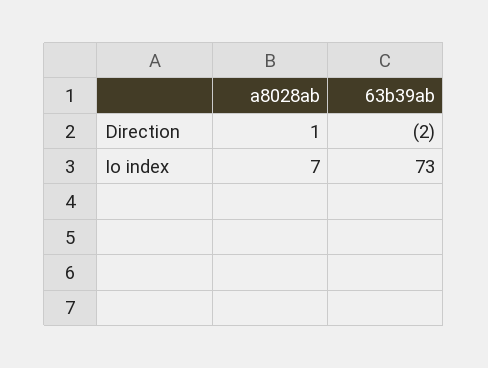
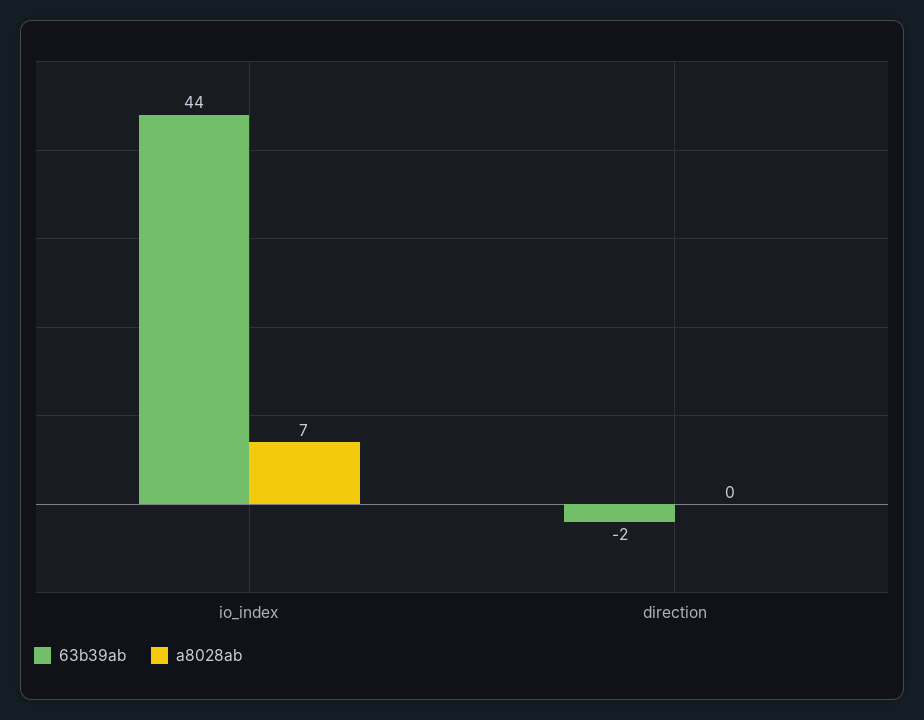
a8028ab, Direction: 1 -> 0
63b39ab, Io index: 73 -> 44

